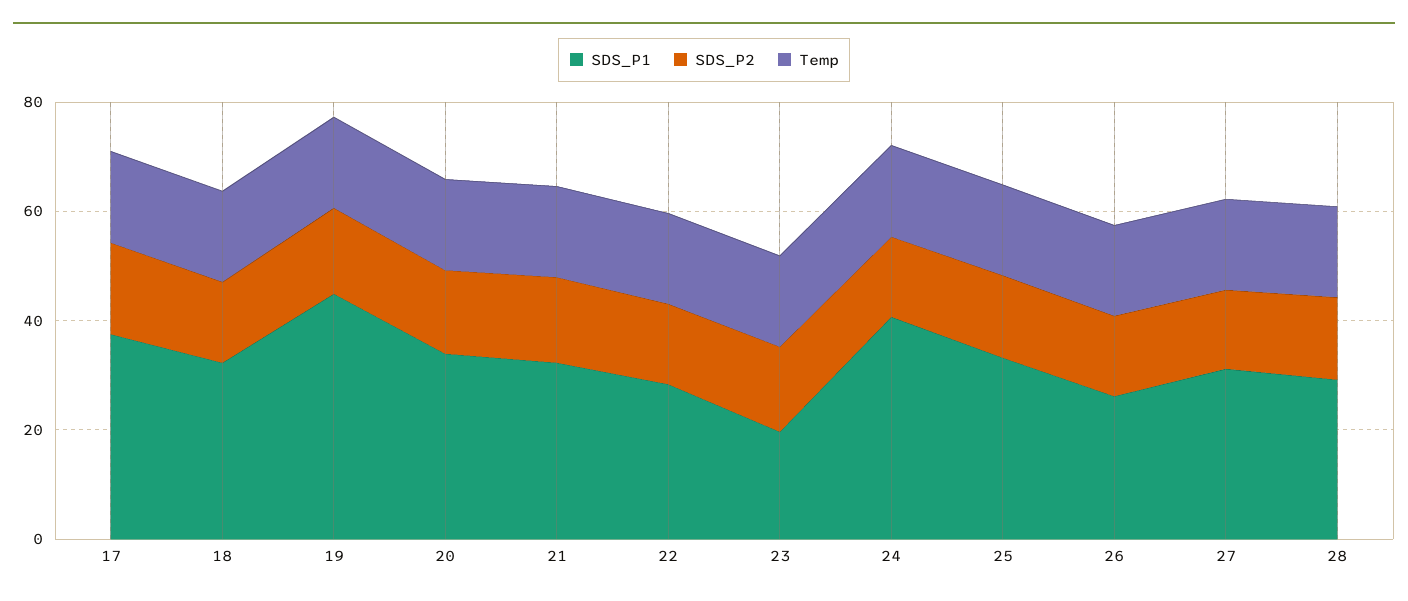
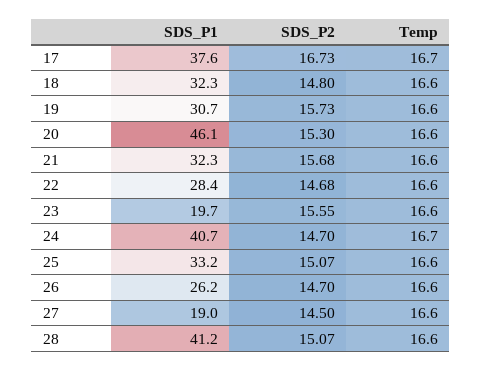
SDS_P1, 19: 45 -> 30.7
SDS_P1, 20: 35 -> 46.1
SDS_P1, 27: 30 -> 19
SDS_P1, 28: 30 -> 41.2

